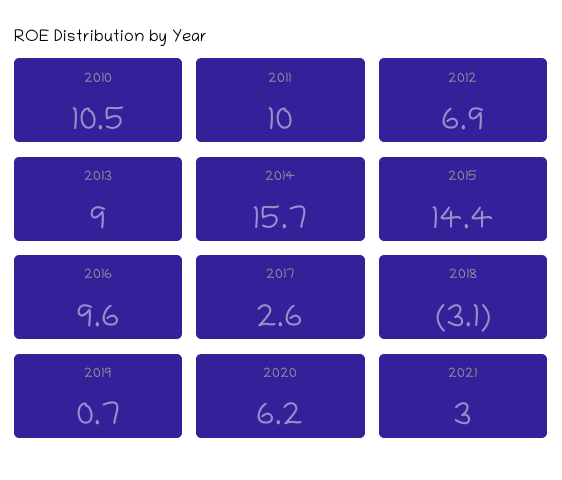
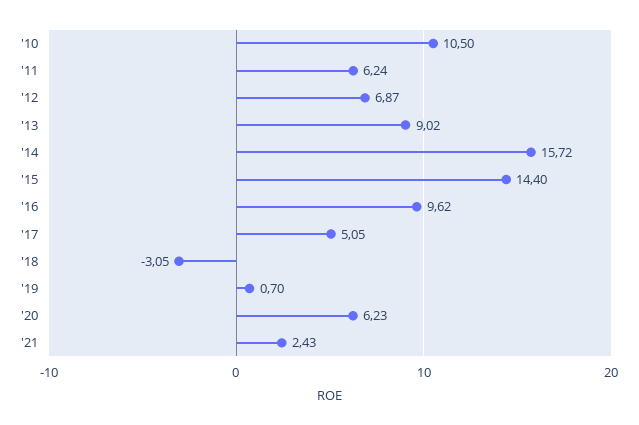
2011: 10 -> 6.24
2017: 2.6 -> 5.05
2021: 3 -> 2.43

